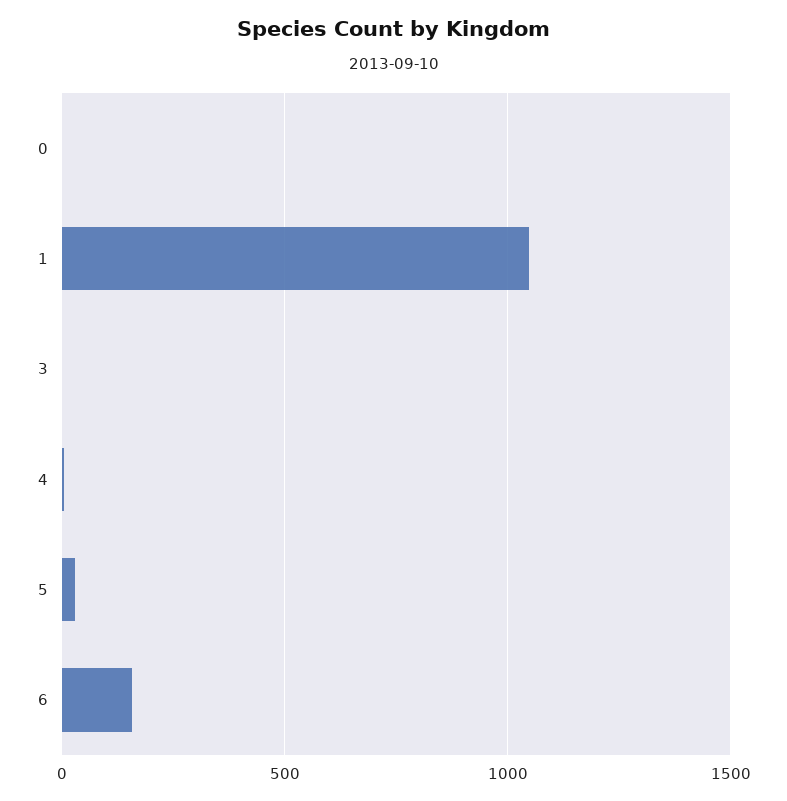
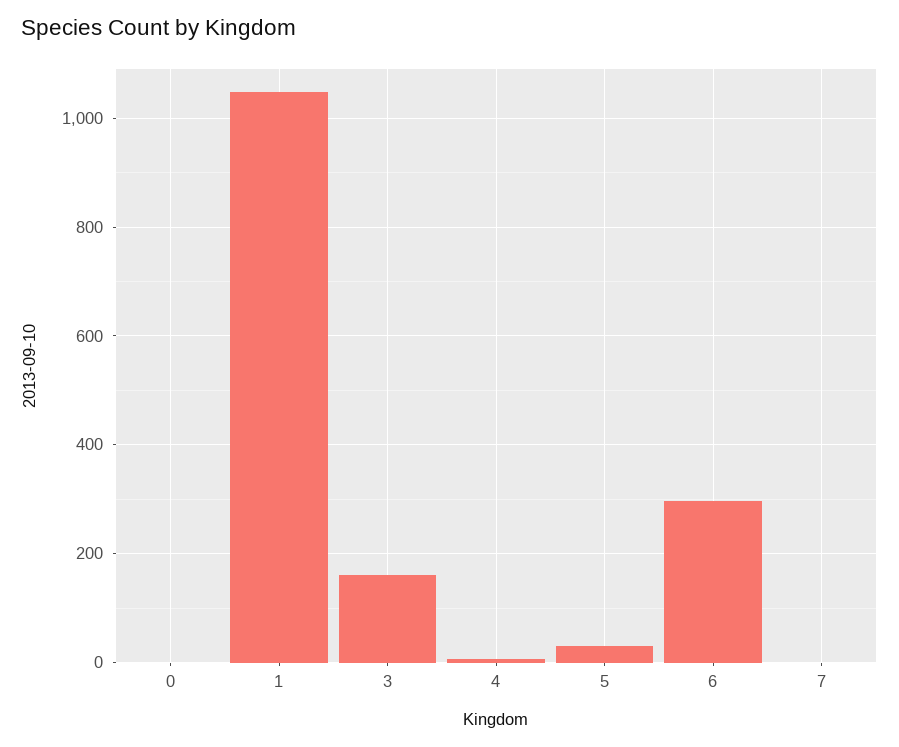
3: 0 -> 160
6: 150 -> 300
7: none -> 0

